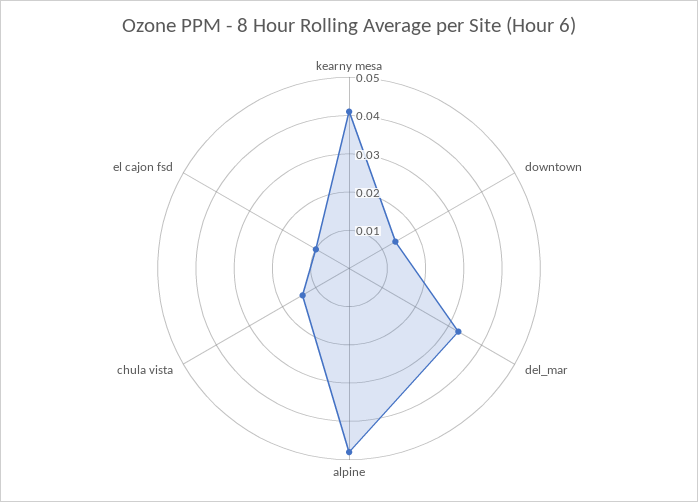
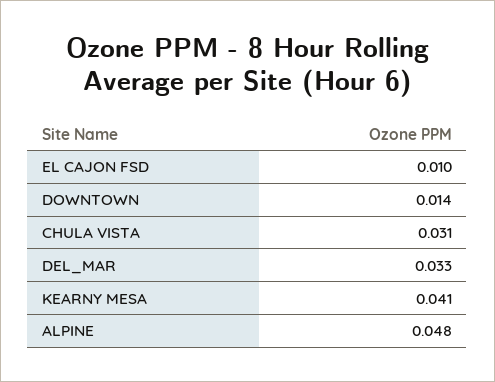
chula vista: 0.015 -> 0.031

